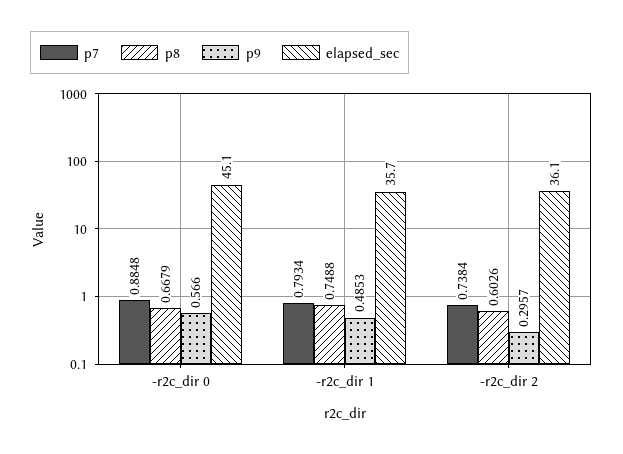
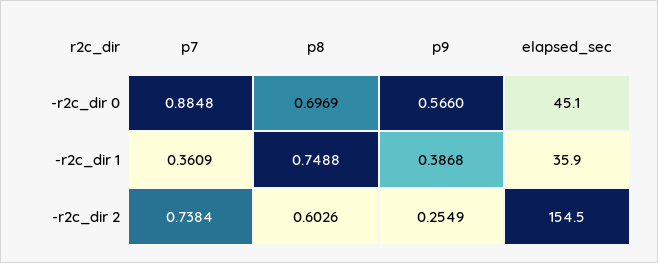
p8, -r2c_dir 0: 0.6679 -> 0.6969
p7, -r2c_dir 1: 0.7934 -> 0.3609
p9, -r2c_dir 1: 0.4853 -> 0.3868
elapsed_sec, -r2c_dir 1: 35.7 -> 35.9
p9, -r2c_dir 2: 0.2957 -> 0.2549
elapsed_sec, -r2c_dir 2: 36.1 -> 154.5

